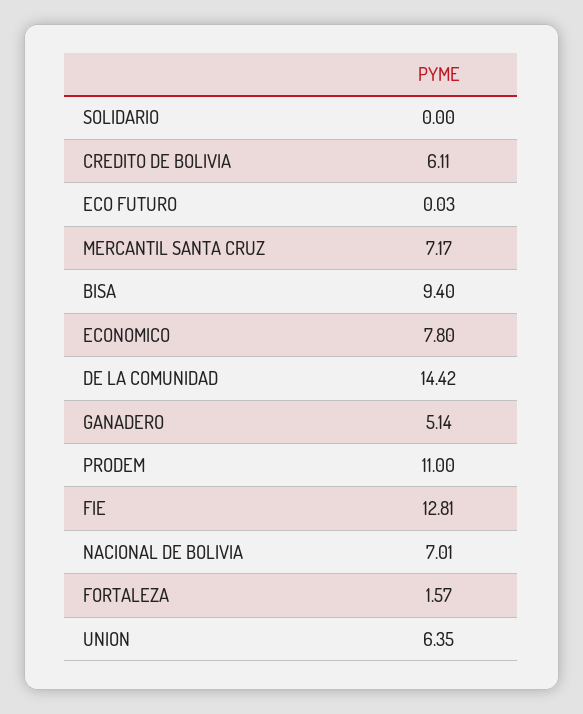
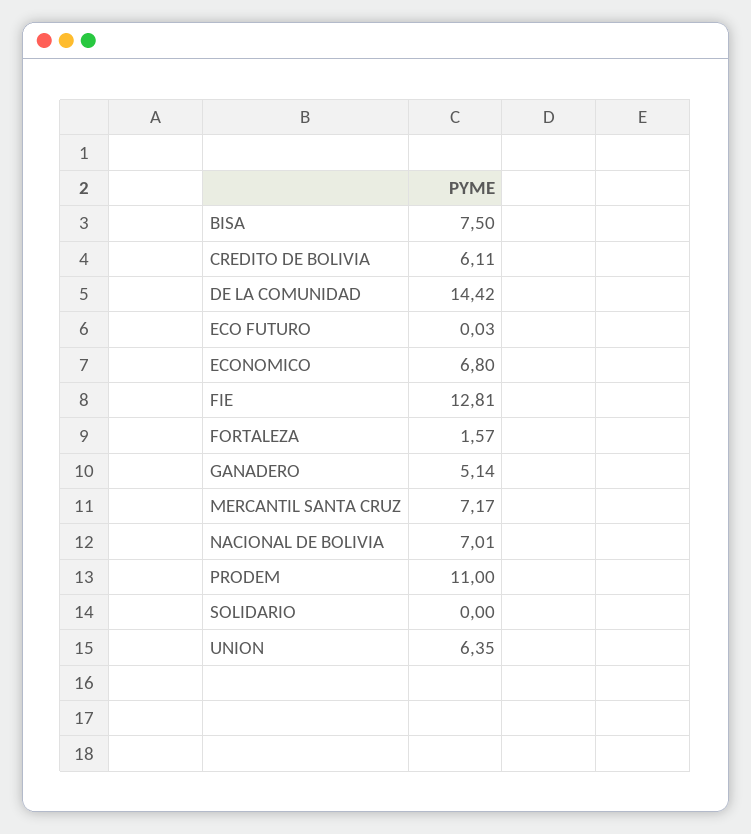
BISA: 9.4 -> 7.5
ECONOMICO: 7.8 -> 6.8

